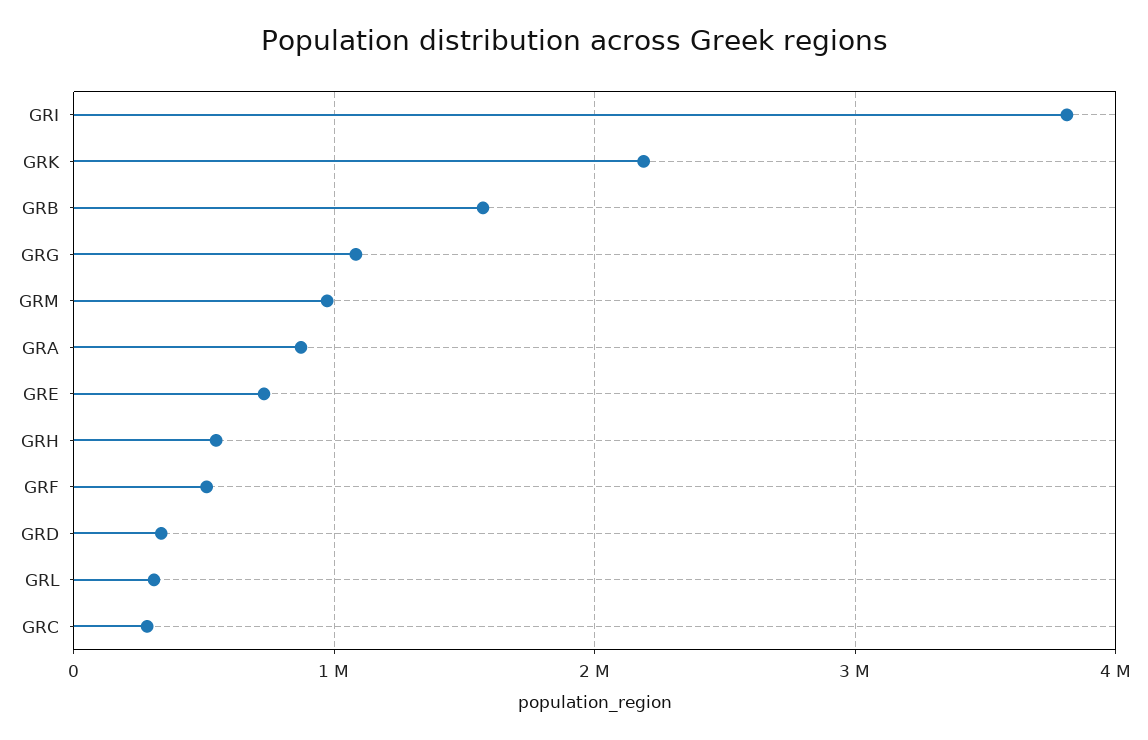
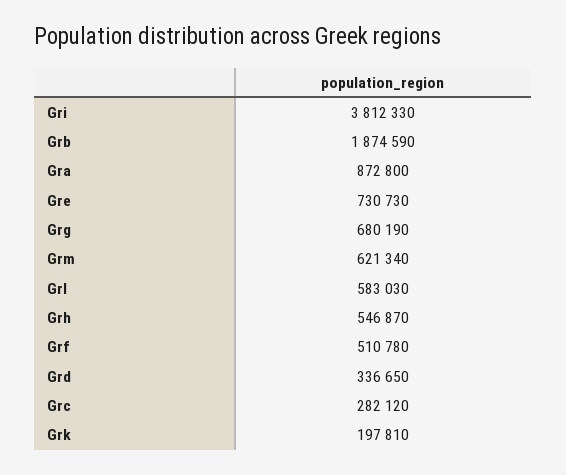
GRK: 2200000 -> 197810
GRB: 1600000 -> 1874590
GRG: 1100000 -> 680190
GRM: 1000000 -> 621340
GRL: 300000 -> 583030

